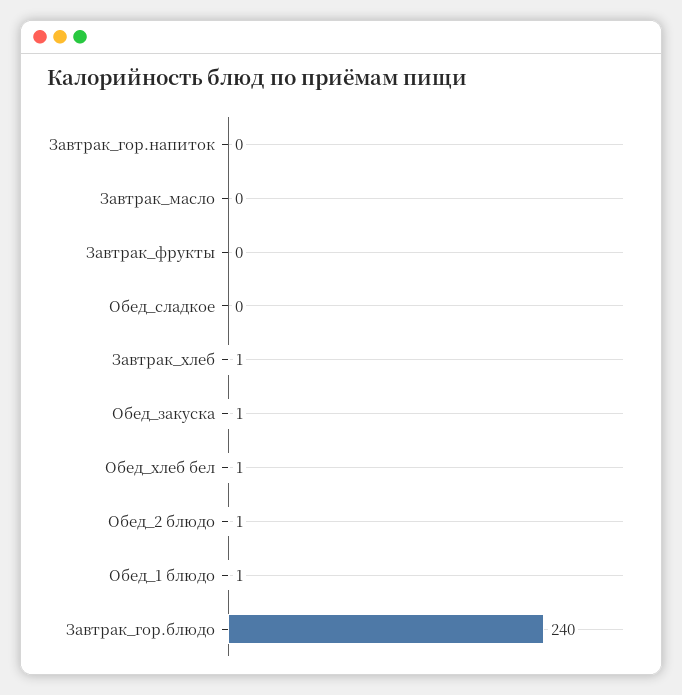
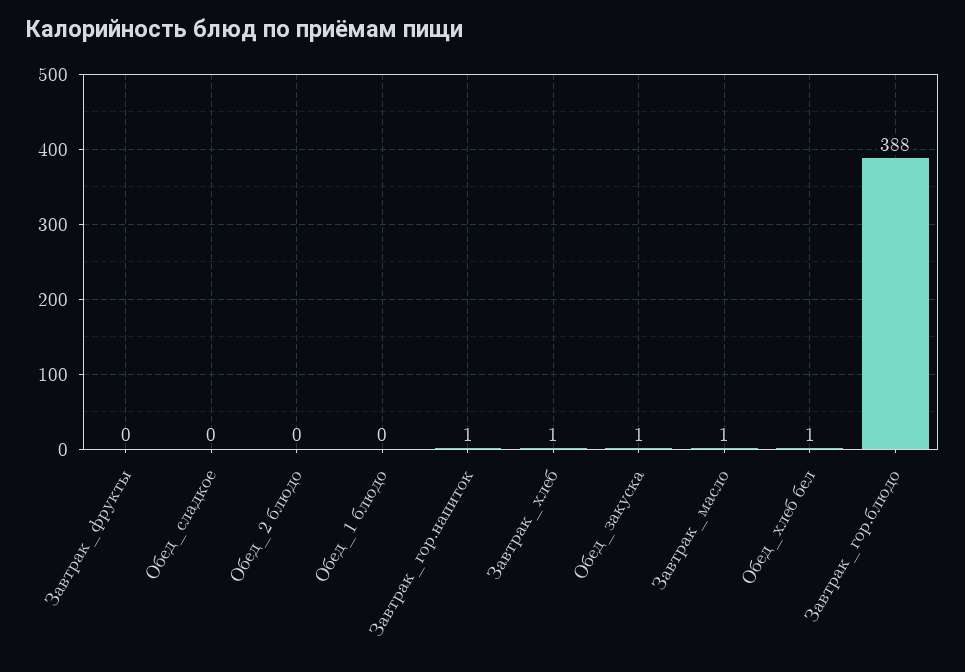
Завтрак_гор.напиток: 0 -> 1
Завтрак_масло: 0 -> 1
Обед_2 блюдо: 1 -> 0
Обед_1 блюдо: 1 -> 0
Завтрак_гор.блюдо: 240 -> 388

